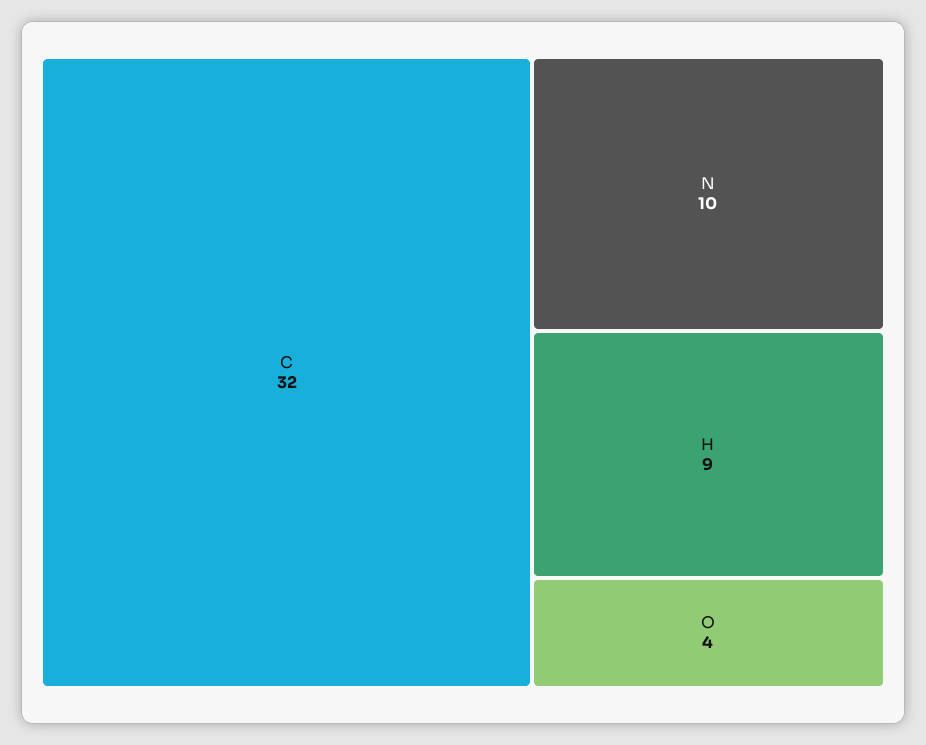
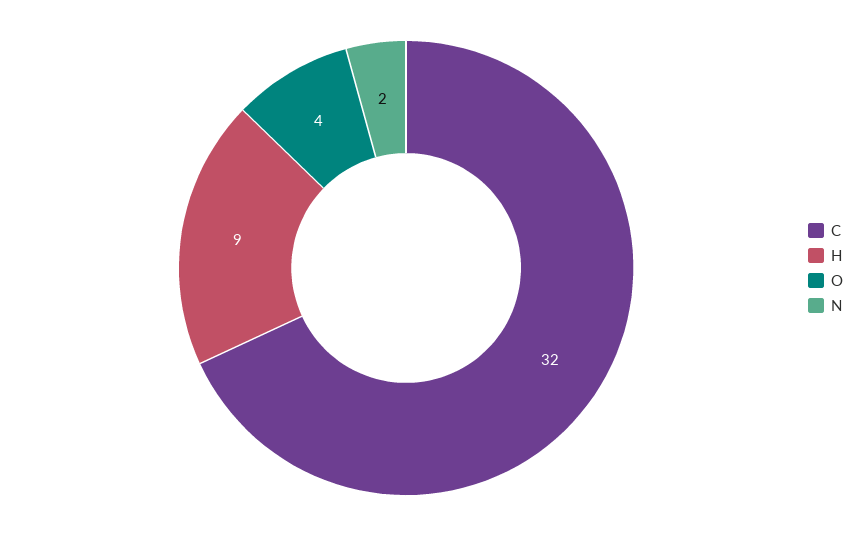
N: 10 -> 2

